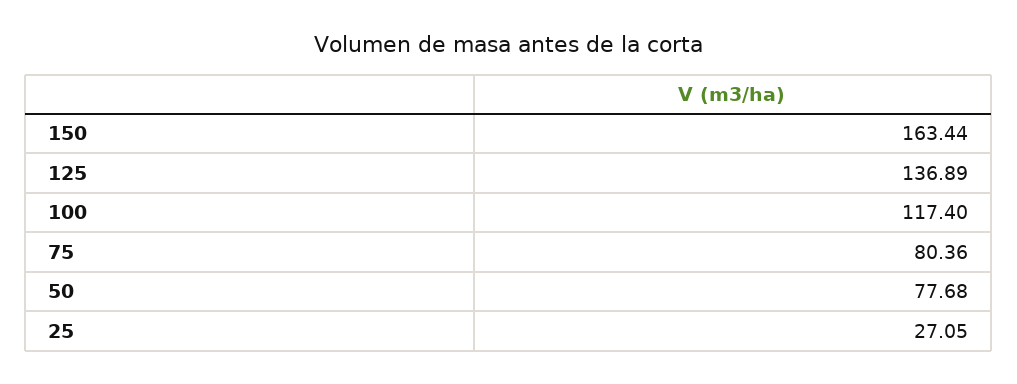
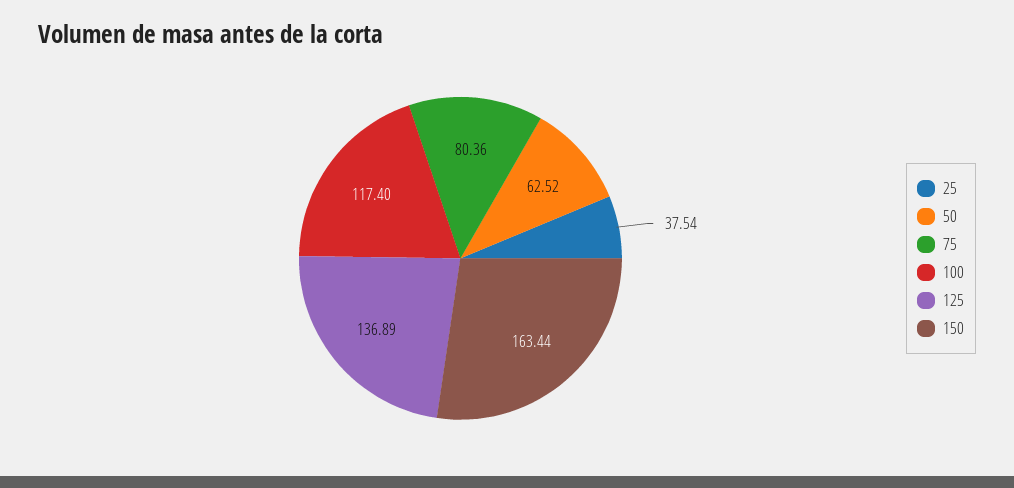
50: 77.68 -> 62.52
25: 27.05 -> 37.54

